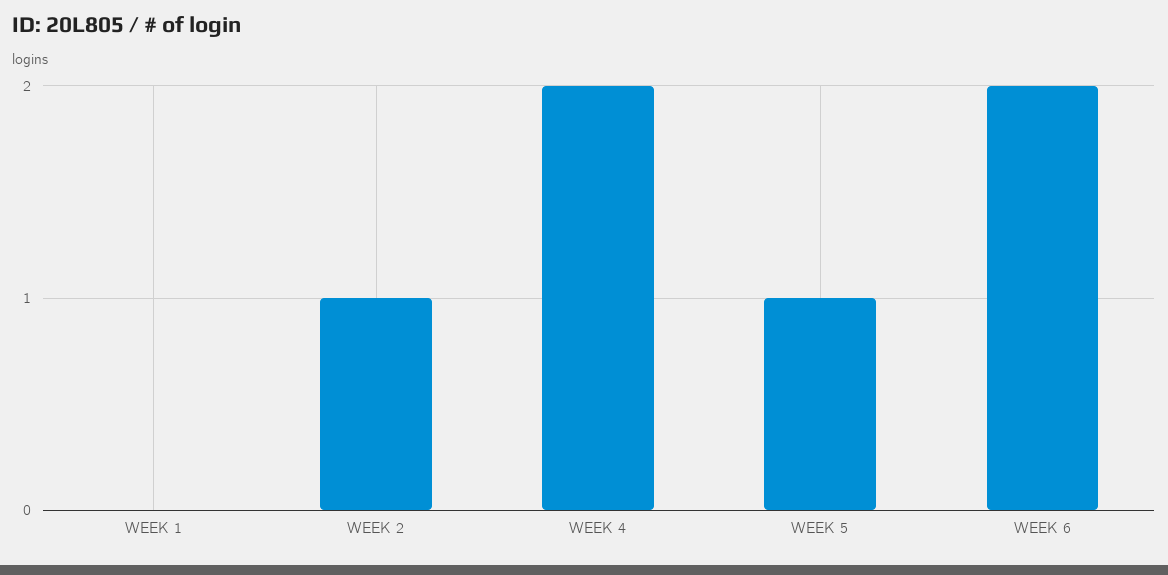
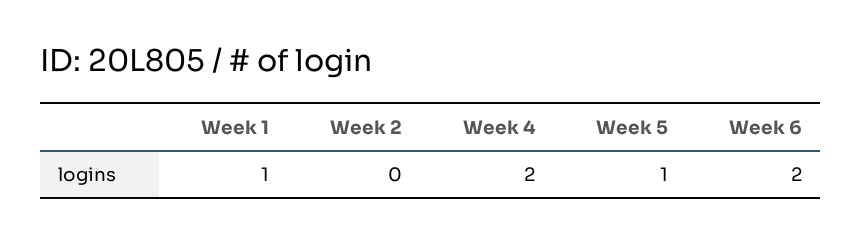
WEEK 1: 0 -> 1
WEEK 2: 1 -> 0

